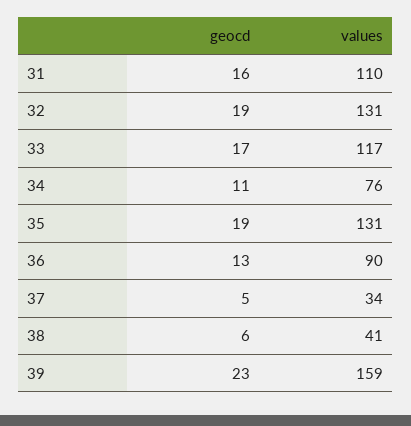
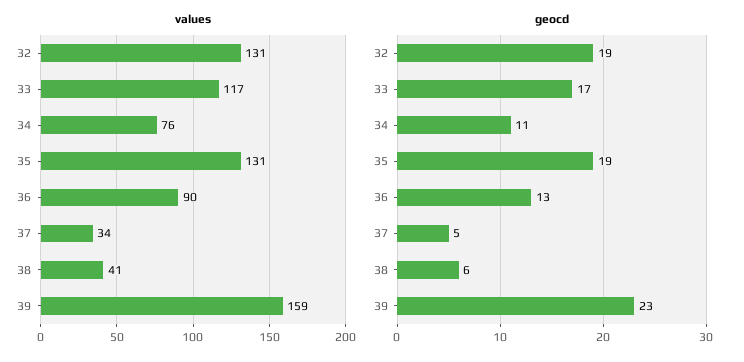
geocd, 31: 16 -> none
values, 31: 110 -> none

